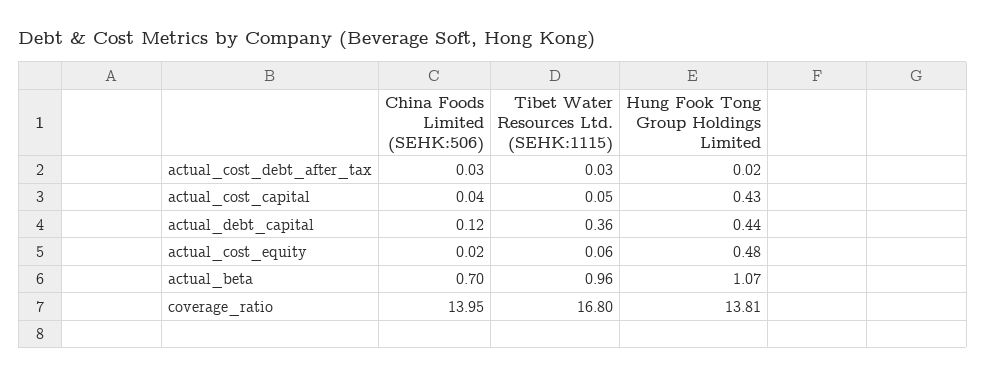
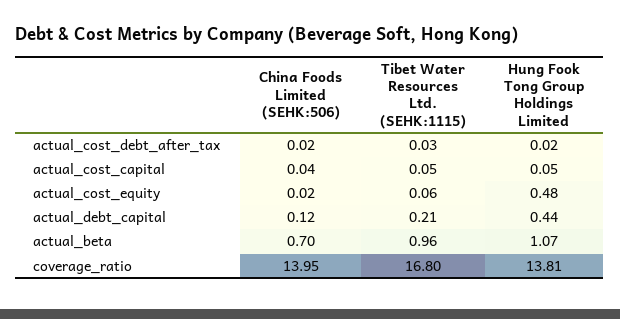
China Foods Limited (SEHK:506), actual_cost_debt_after_tax: 0.03 -> 0.02
Hung Fook Tong Group Holdings Limited, actual_cost_capital: 0.43 -> 0.05
Tibet Water Resources Ltd. (SEHK:1115), actual_debt_capital: 0.36 -> 0.21

